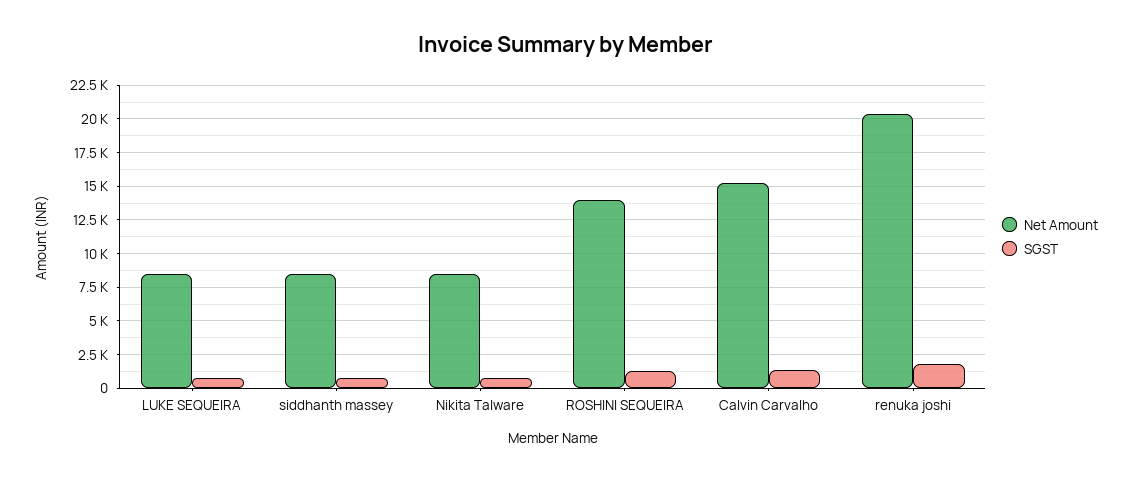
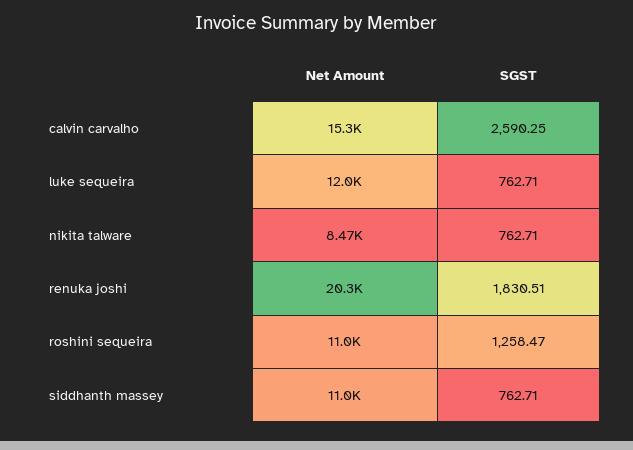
Net Amount, LUKE SEQUEIRA: 8500 -> 12000
Net Amount, siddhanth massey: 8500 -> 11000
Net Amount, ROSHINI SEQUEIRA: 14000 -> 11000
SGST, Calvin Carvalho: 1500 -> 2590.25

